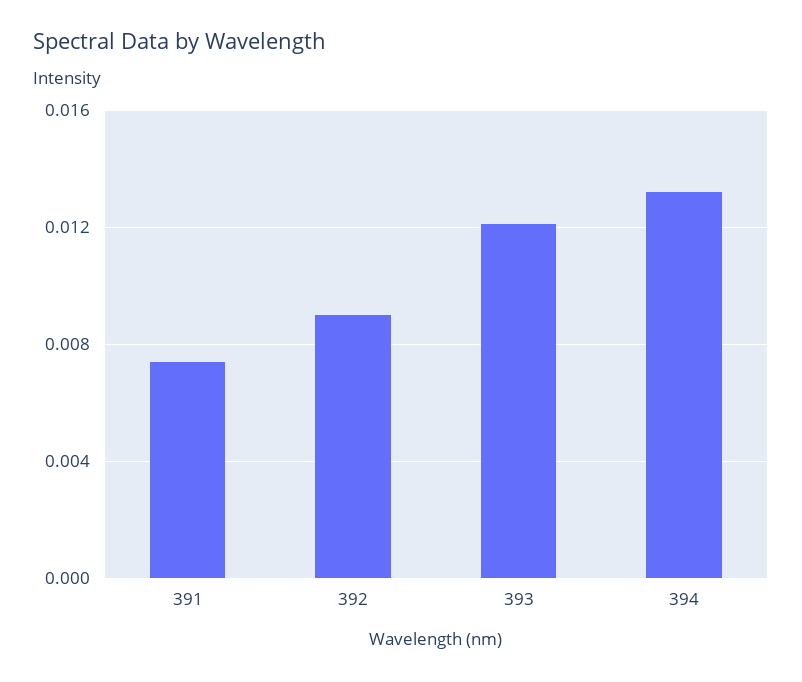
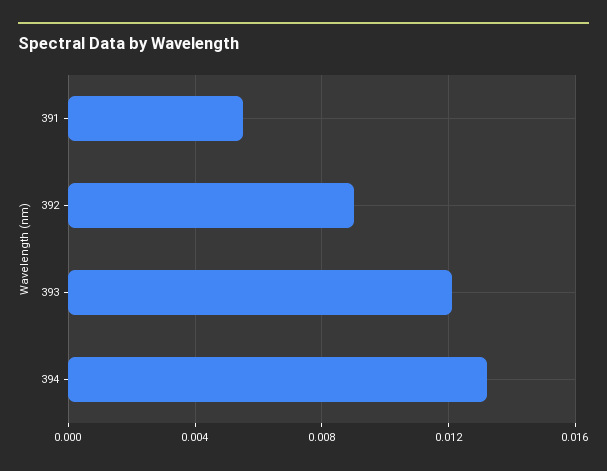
391: 0.0075 -> 0.0055

